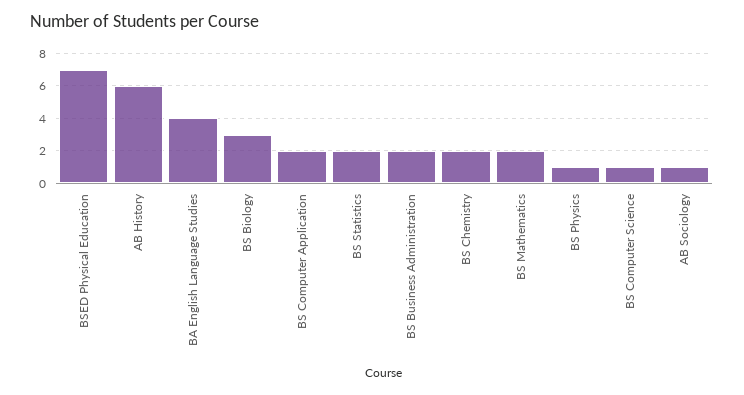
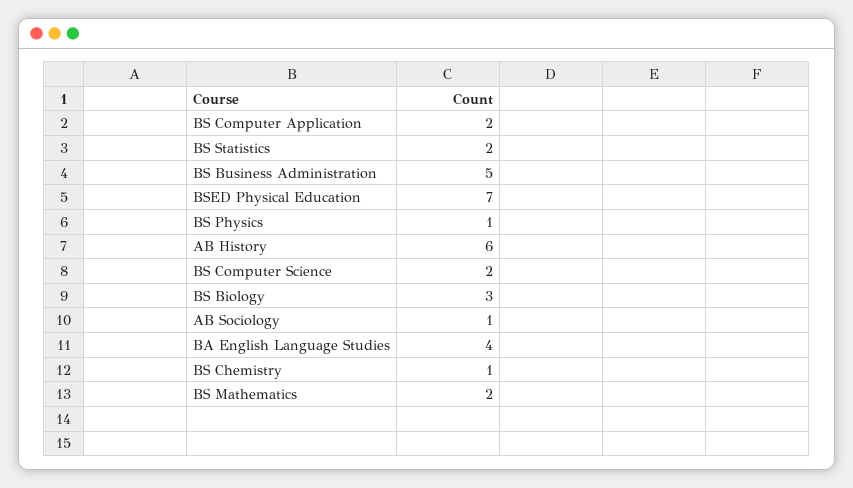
BS Business Administration: 2 -> 5
BS Chemistry: 2 -> 1
BS Computer Science: 1 -> 2

